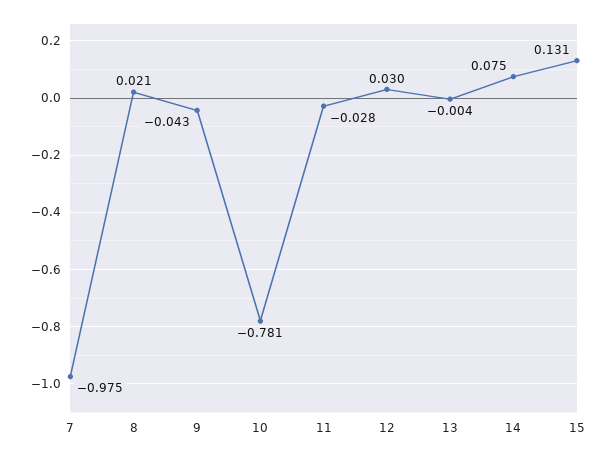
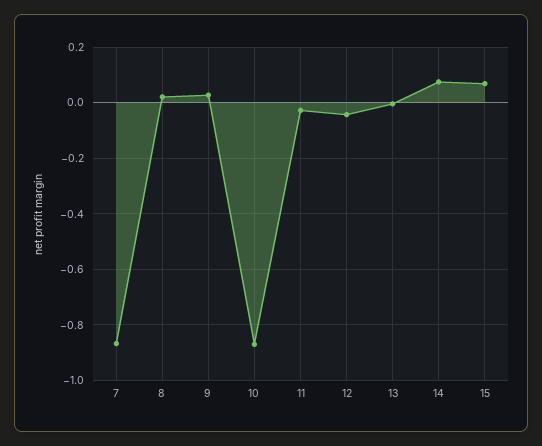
7: -0.975 -> -0.875
9: -0.043 -> 0.025
10: -0.781 -> -0.875
12: 0.03 -> -0.05
15: 0.131 -> 0.075

